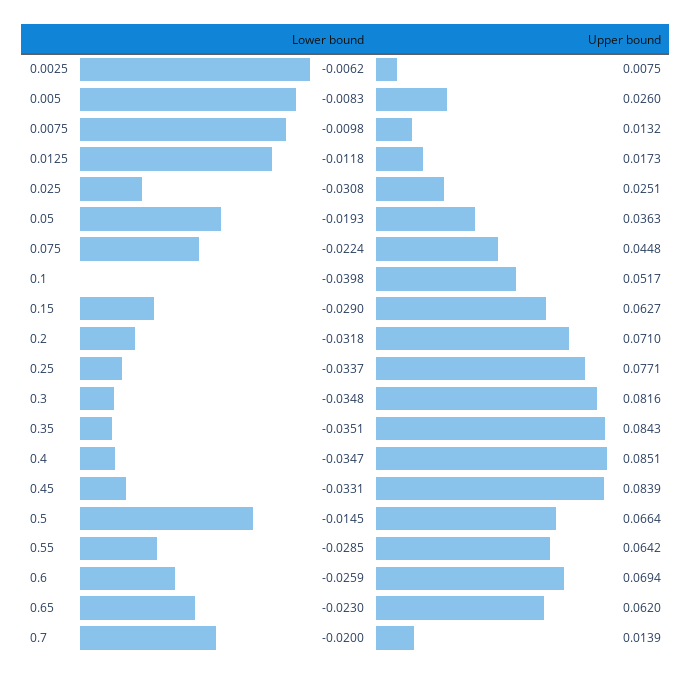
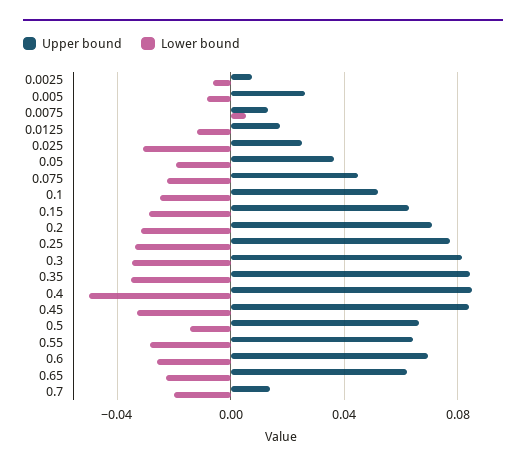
Lower bound, 0.0075: -0.0098 -> 0.005
Lower bound, 0.1: -0.0398 -> -0.025
Lower bound, 0.4: -0.0347 -> -0.05

